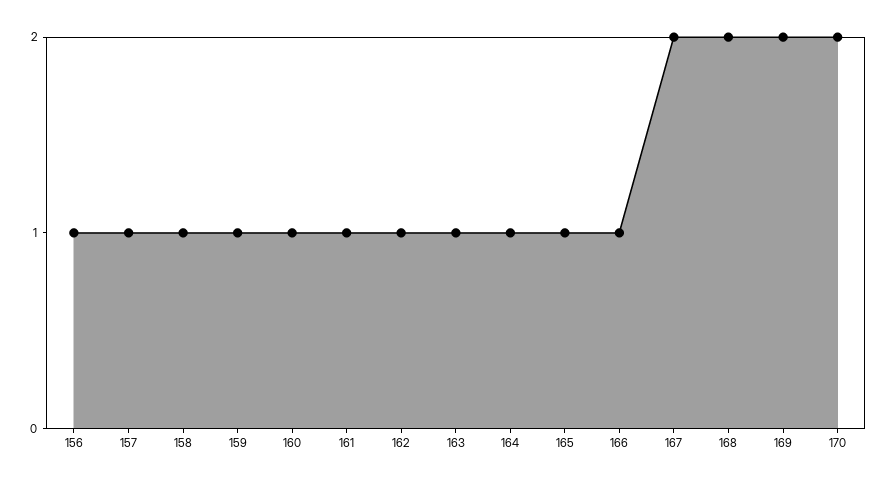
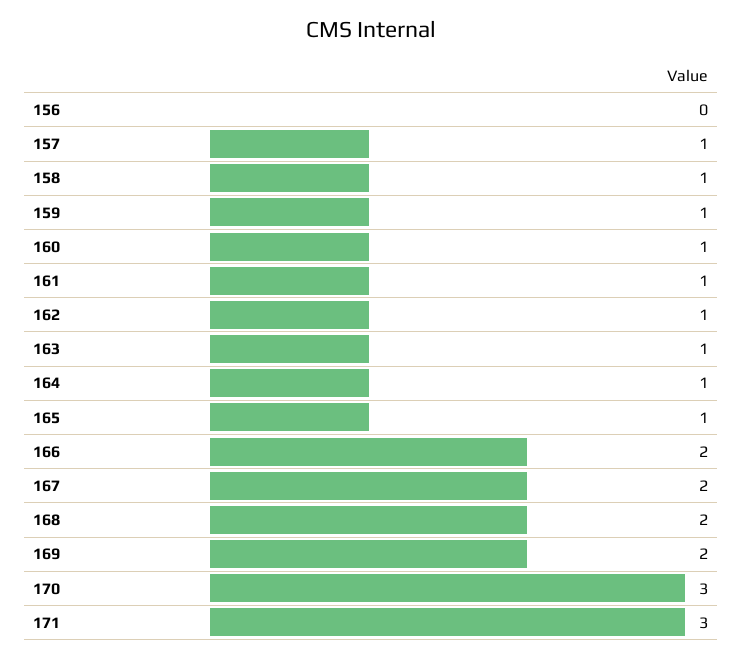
156: 1 -> 0
166: 1 -> 2
170: 2 -> 3
171: none -> 3

